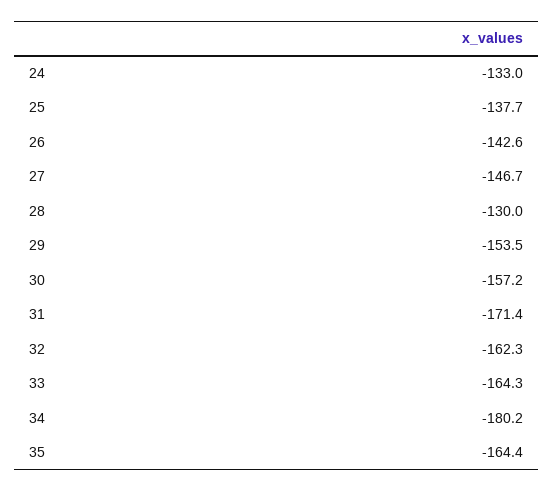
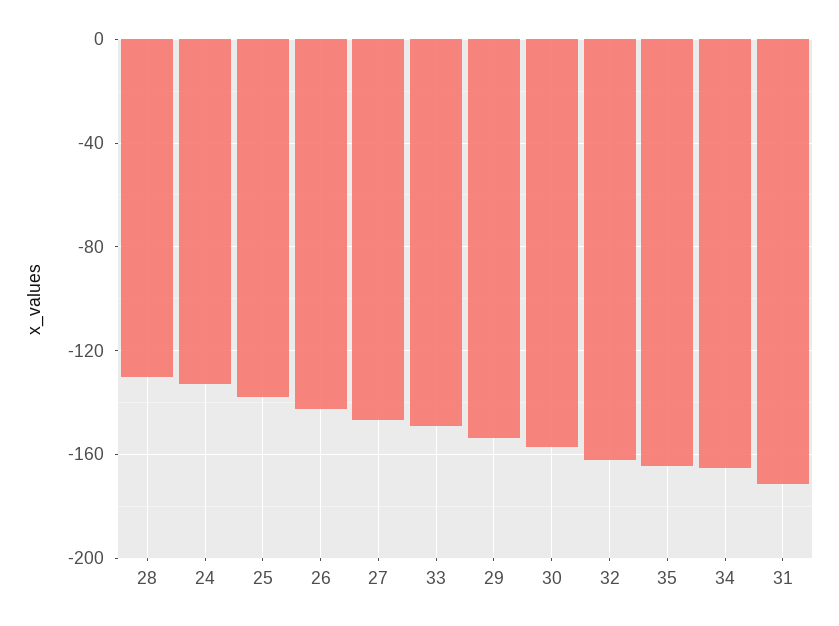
33: -164.3 -> -150
34: -180.2 -> -165

